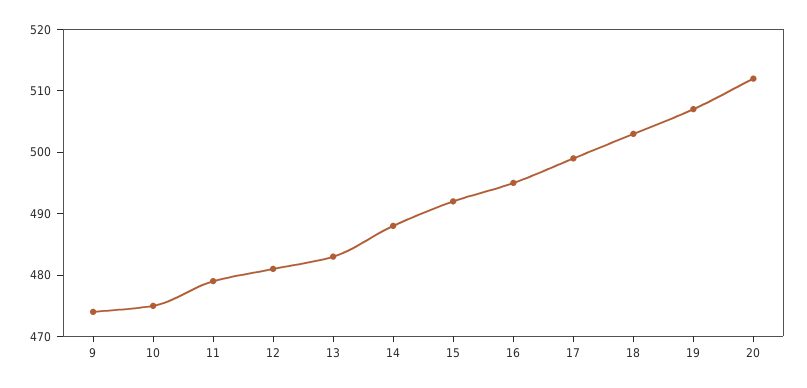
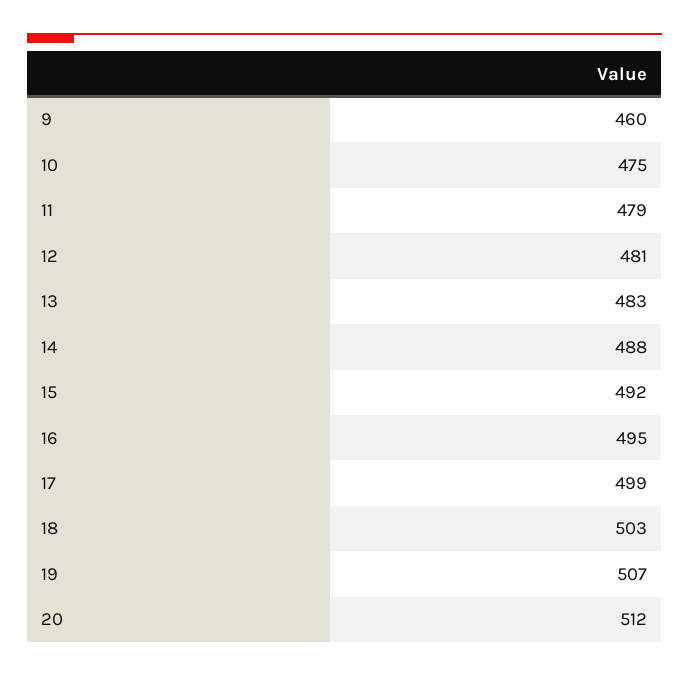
9: 475 -> 460

